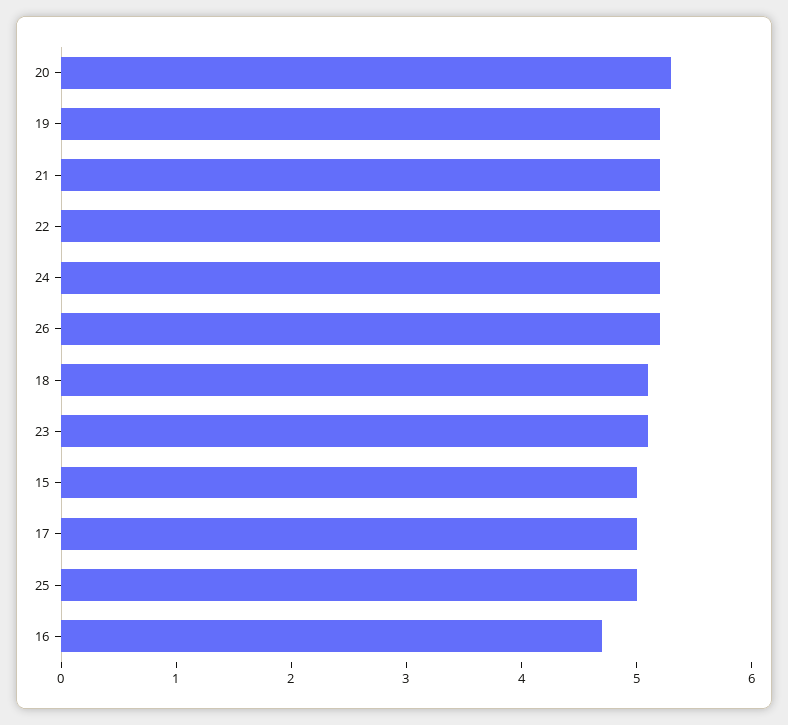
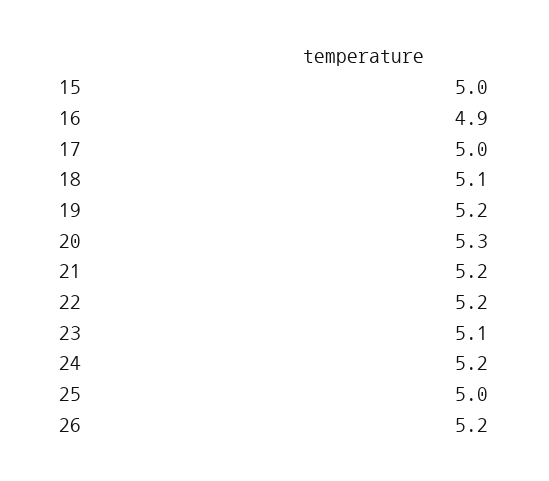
16: 4.7 -> 4.9

